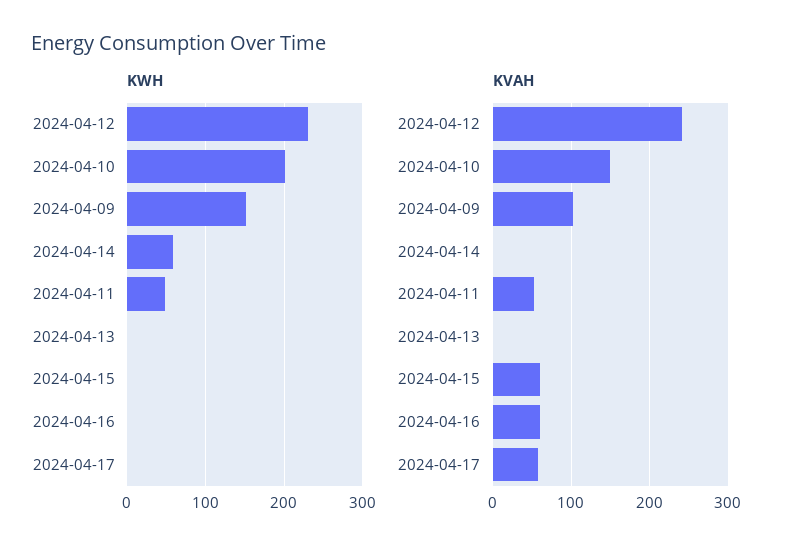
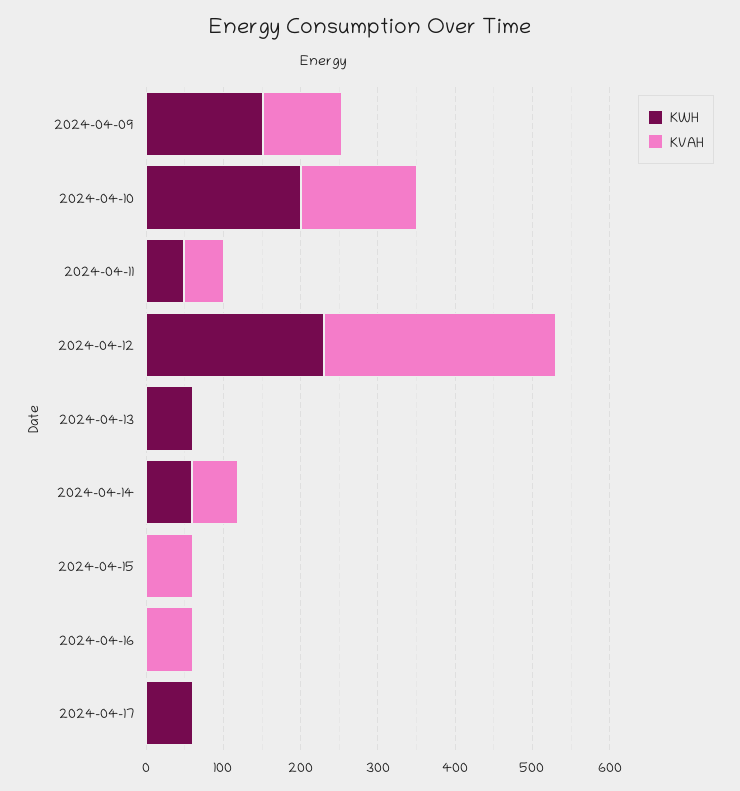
KWH, 2024-04-13: 0 -> 60
KWH, 2024-04-17: 0 -> 60
KVAH, 2024-04-12: 240 -> 300
KVAH, 2024-04-14: 0 -> 60
KVAH, 2024-04-17: 60 -> 0

